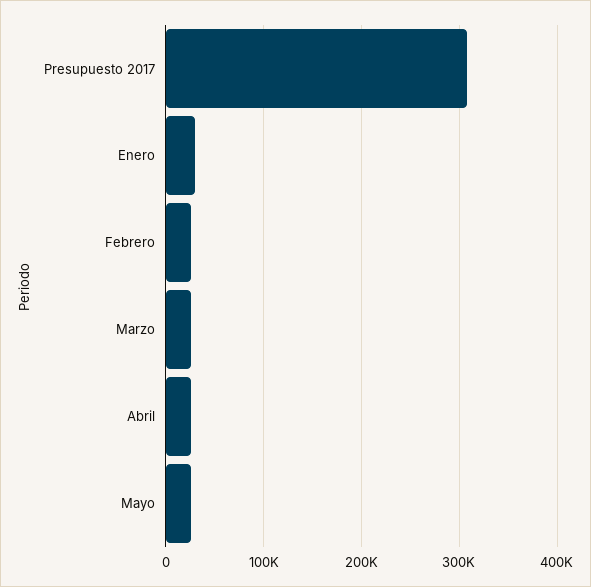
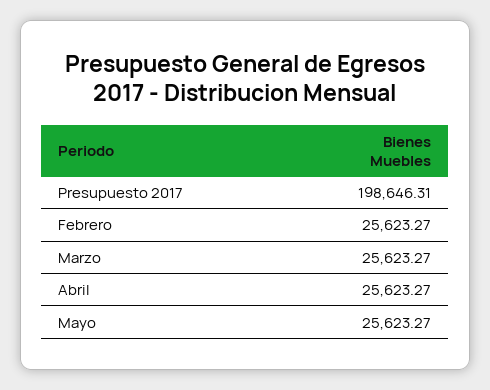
Presupuesto 2017: 310000 -> 198646.31
Enero: 30000 -> none

